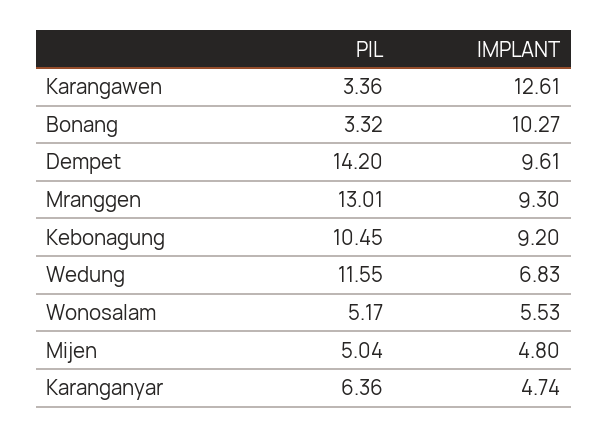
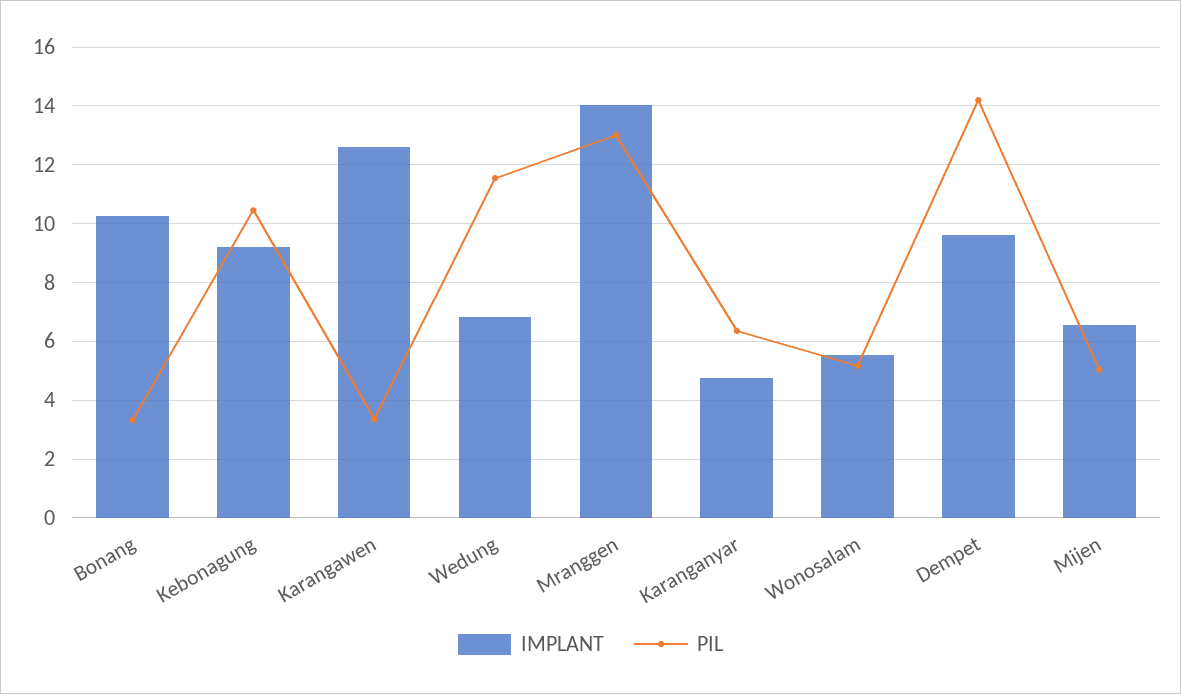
IMPLANT, Mranggen: 9.3 -> 14
IMPLANT, Mijen: 4.8 -> 6.5

